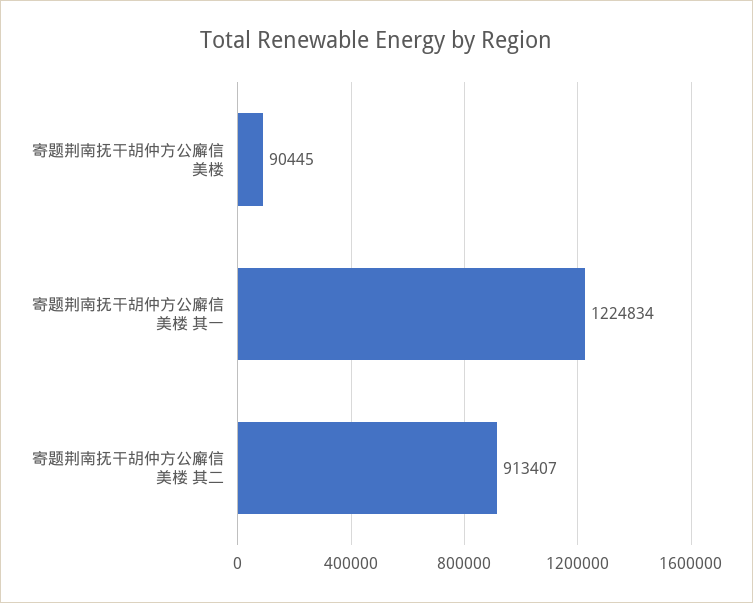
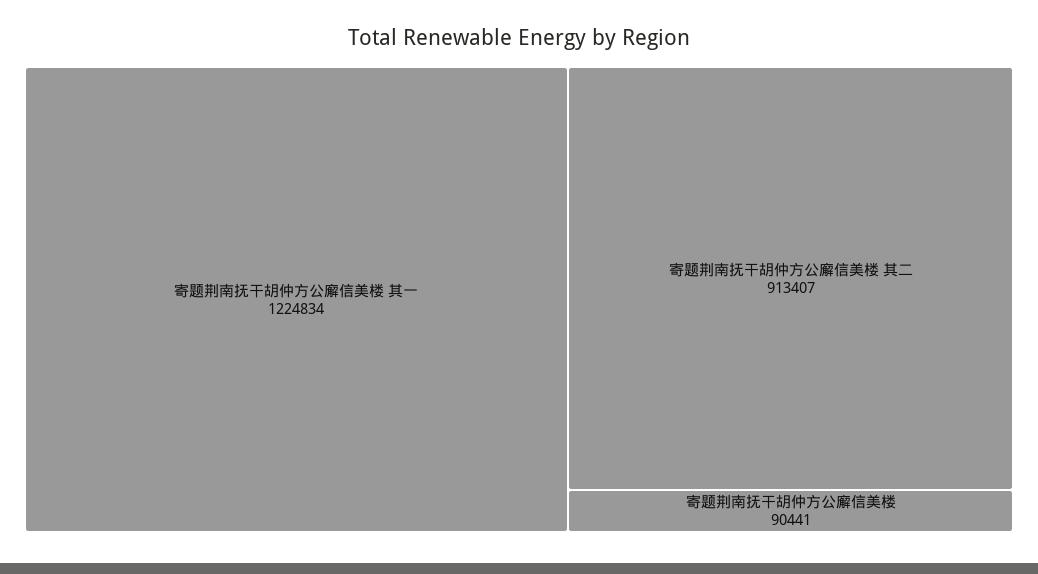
寄题荆南抚干胡仲方公廨信美楼: 90445 -> 90441

